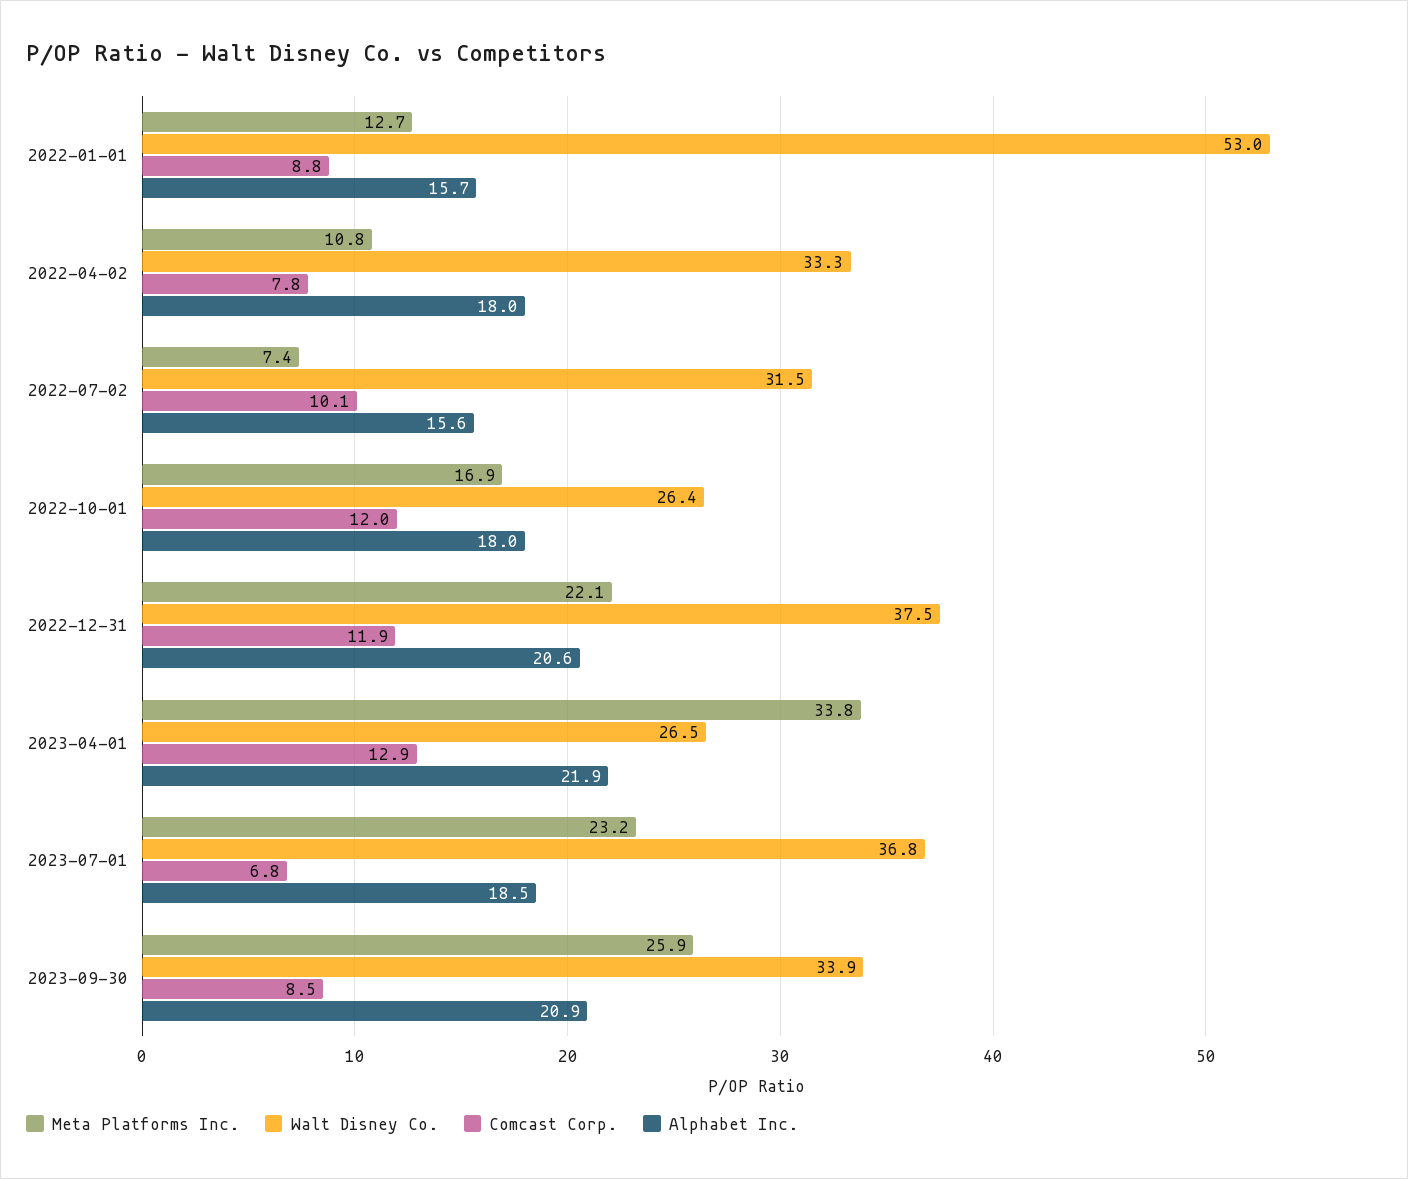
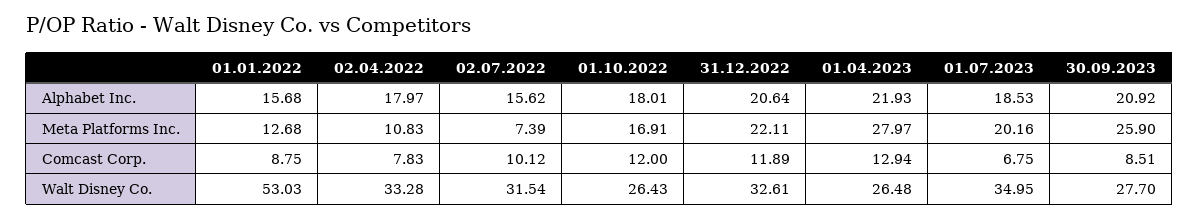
Walt Disney Co., 2022-12-31: 37.5 -> 32.61
Meta Platforms Inc., 2023-04-01: 33.8 -> 27.97
Meta Platforms Inc., 2023-07-01: 23.2 -> 20.16
Walt Disney Co., 2023-07-01: 36.8 -> 34.95
Walt Disney Co., 2023-09-30: 33.9 -> 27.7

